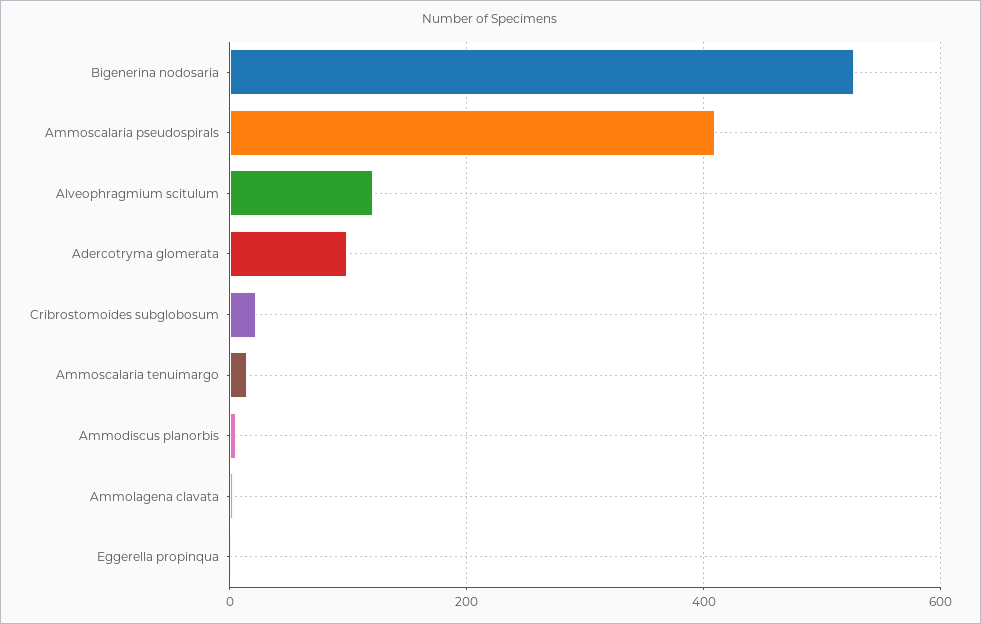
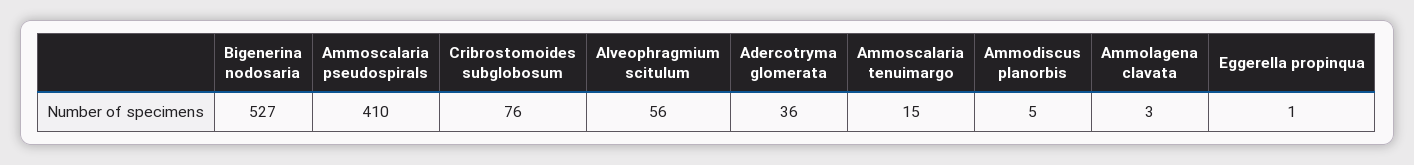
Alveophragmium scitulum: 120 -> 56
Adercotryma glomerata: 100 -> 36
Cribrostomoides subglobosum: 20 -> 76

